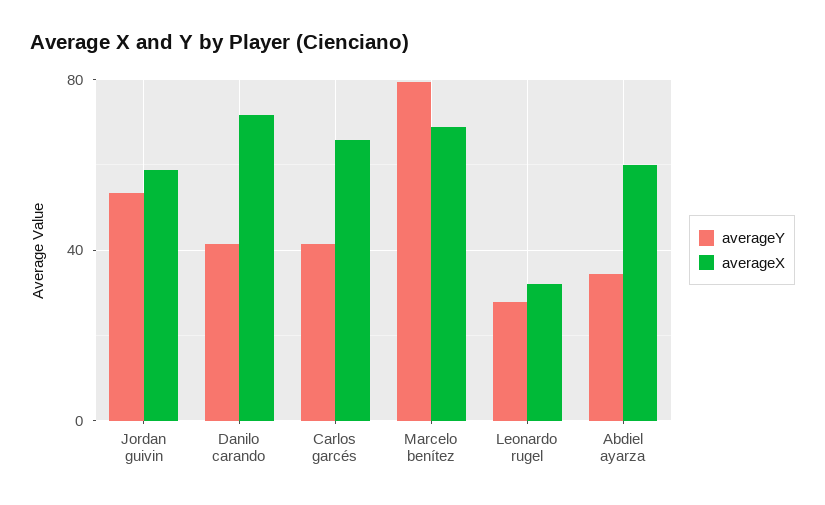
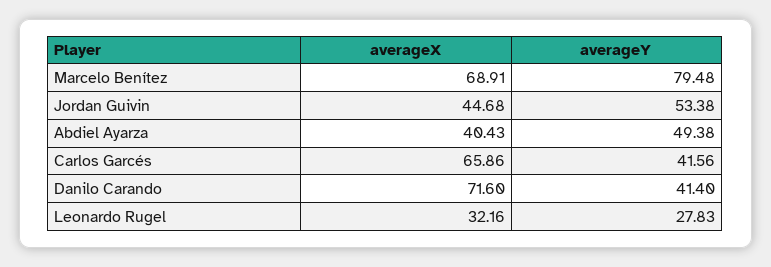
averageX, Jordan guivin: 60 -> 44.68
averageY, Abdiel ayarza: 35 -> 49.38
averageX, Abdiel ayarza: 60 -> 40.43

